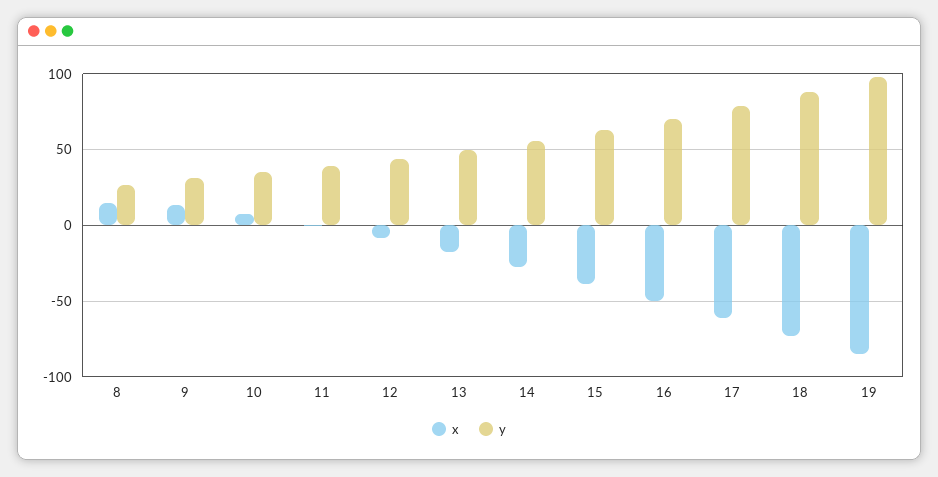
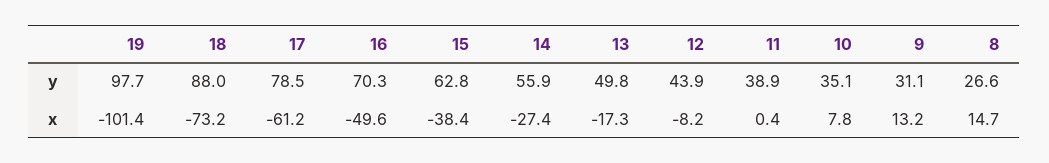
x, 19: -85 -> -101.4

